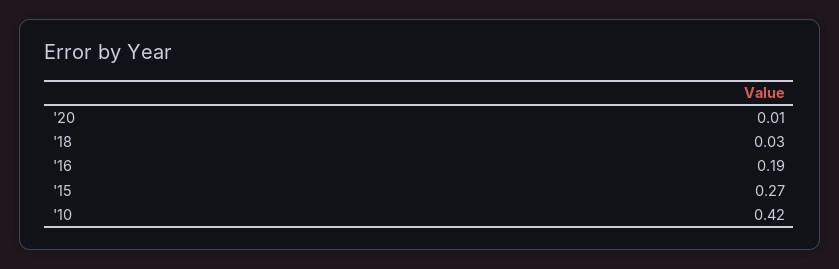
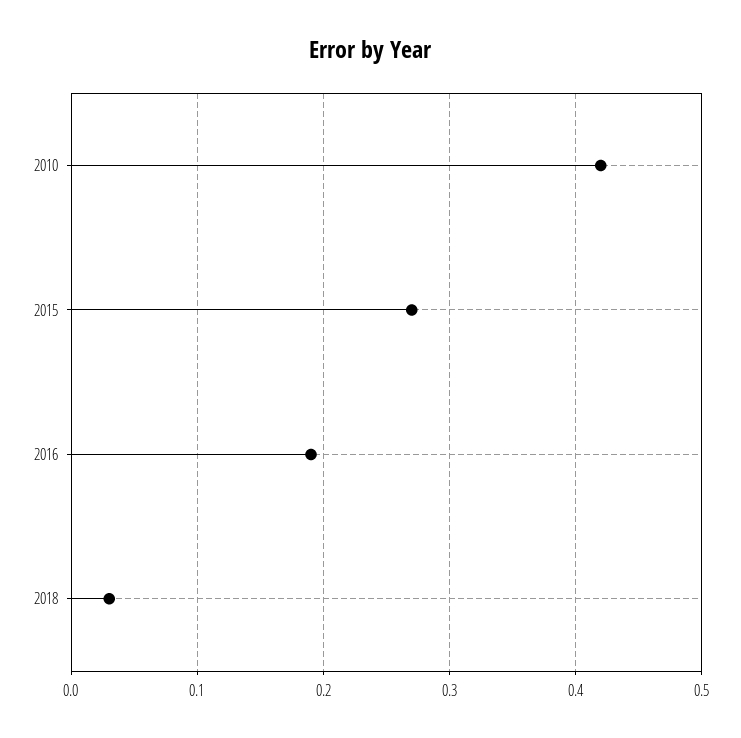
'20: 0.01 -> none

